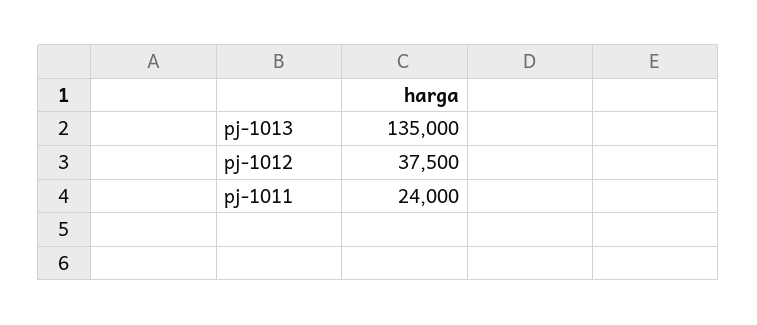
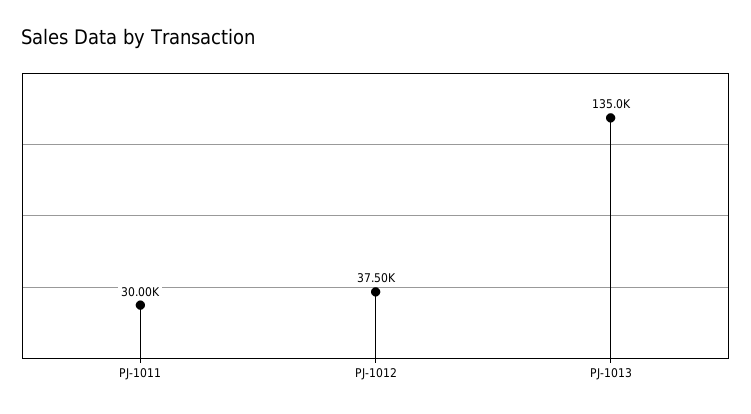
pj-1011: 24000 -> 30000

